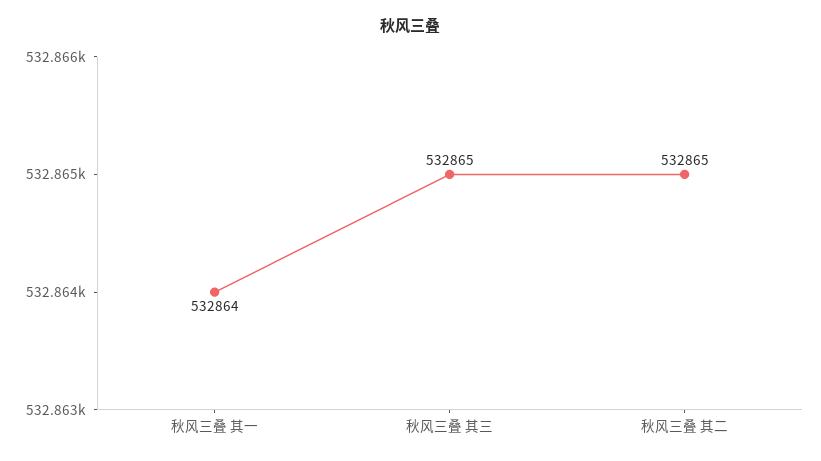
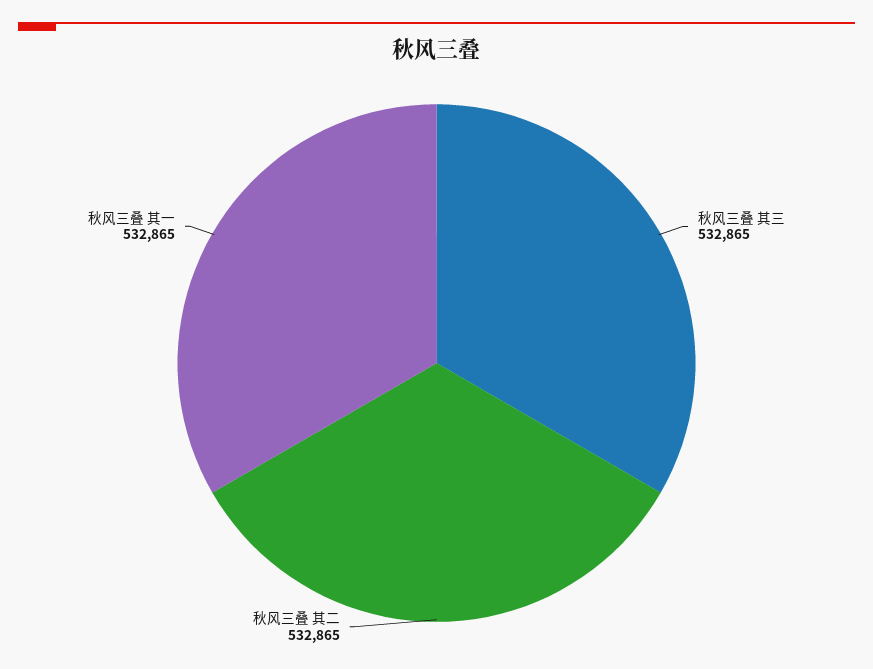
秋风三叠 其一: 532864 -> 532865

